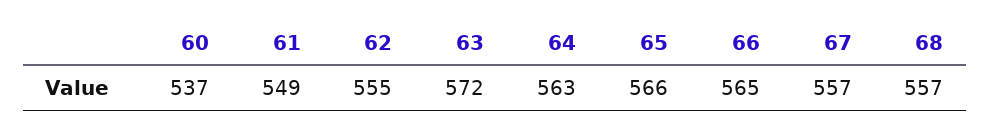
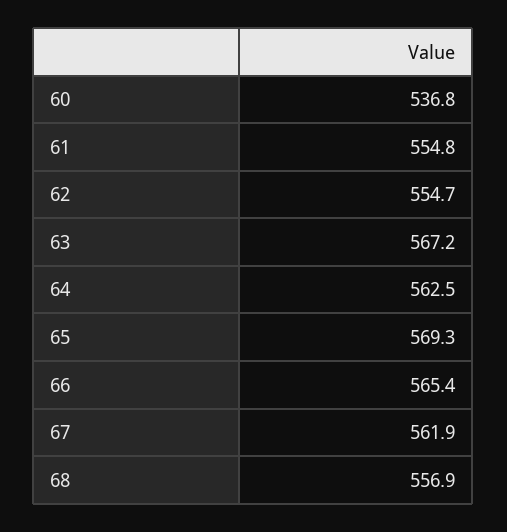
61: 549 -> 554.8
63: 572 -> 567.2
65: 566 -> 569.3
67: 557 -> 561.9

